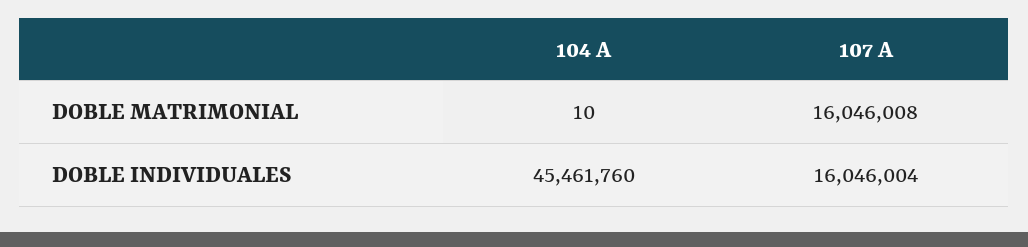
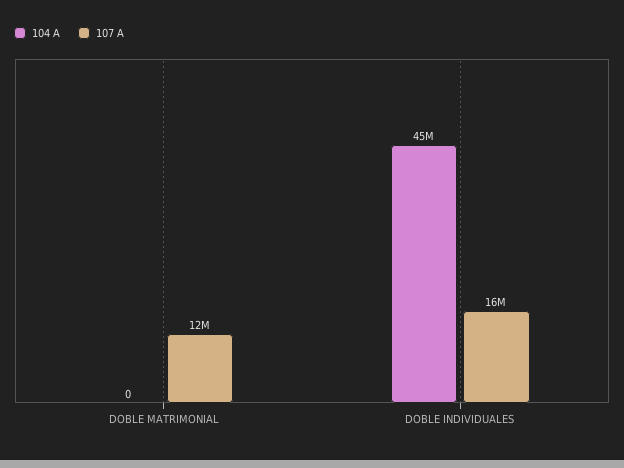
104 A, DOBLE MATRIMONIAL: 10 -> 0
107 A, DOBLE MATRIMONIAL: 16046008 -> 12000000

